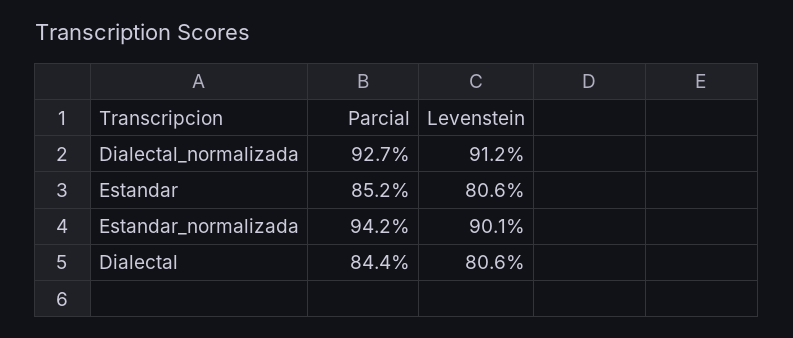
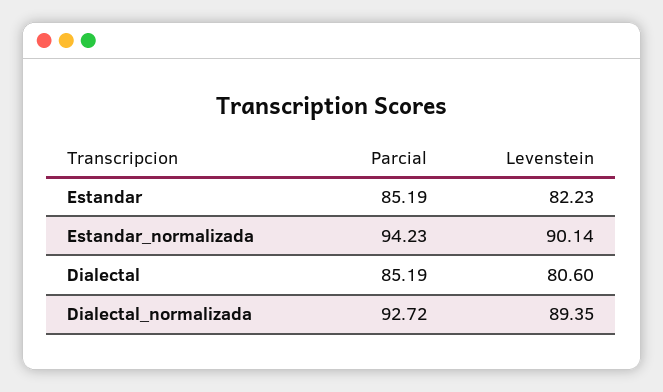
Levenstein, Dialectal_normalizada: 91.2 -> 89.35
Levenstein, Estandar: 80.6 -> 82.23
Parcial, Dialectal: 84.4 -> 85.19

